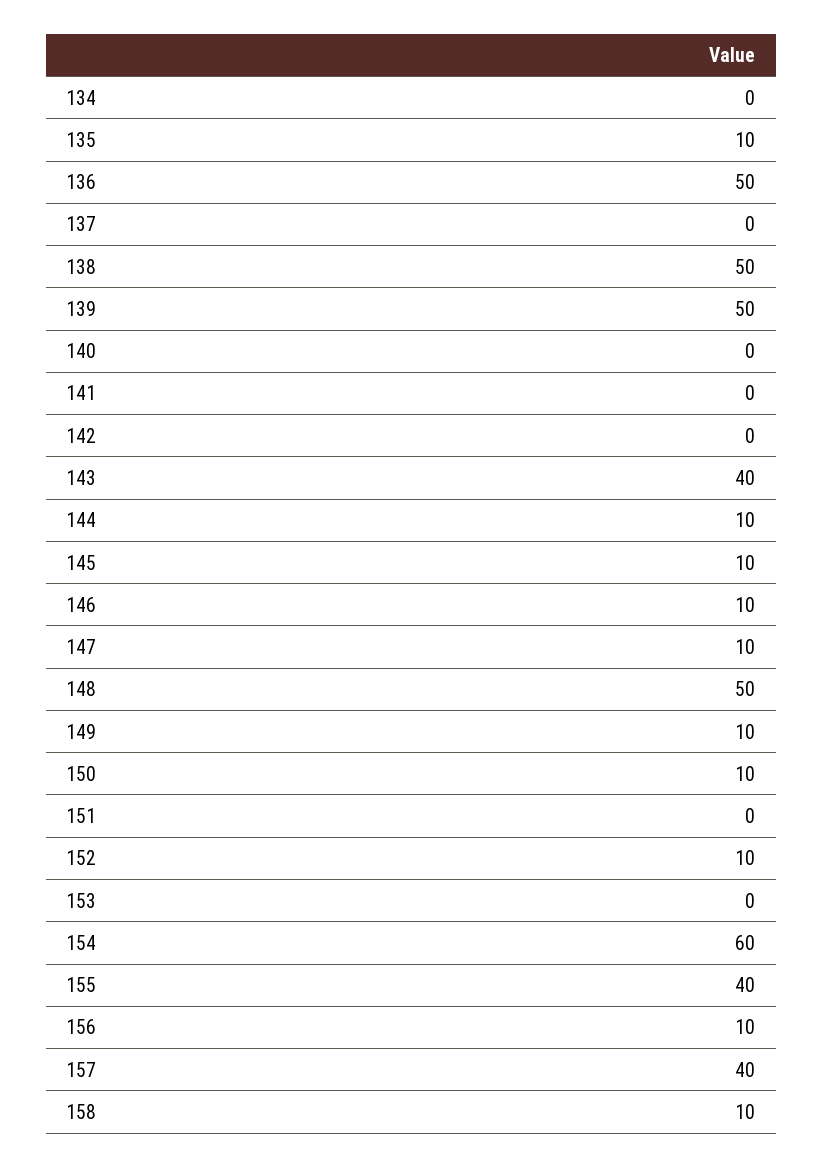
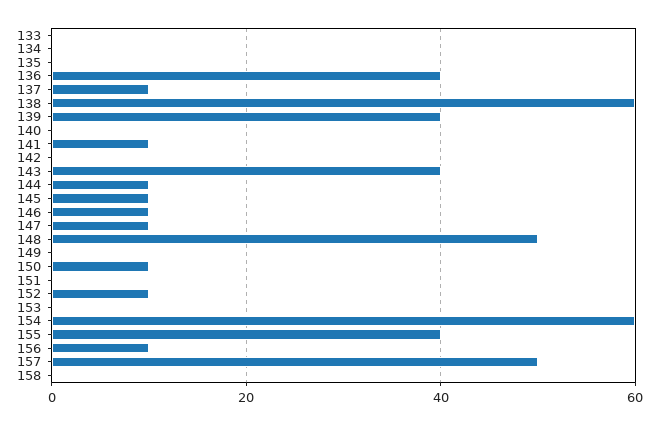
135: 10 -> 0
136: 50 -> 40
137: 0 -> 10
138: 50 -> 60
139: 50 -> 40
141: 0 -> 10
149: 10 -> 0
157: 40 -> 50
158: 10 -> 0
133: none -> 0

